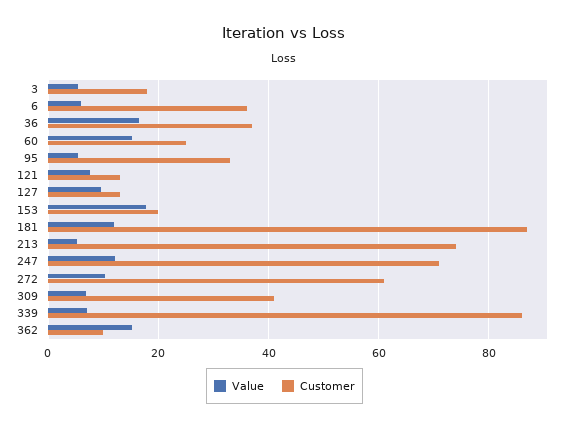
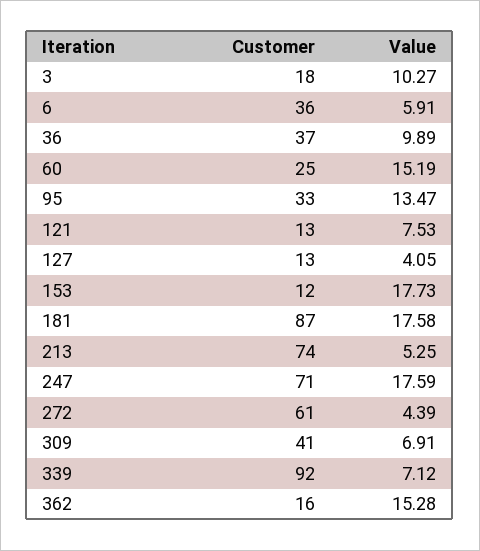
Value, 3: 6 -> 10.27
Value, 36: 16 -> 9.89
Value, 95: 6 -> 13.47
Value, 127: 10 -> 4.05
Customer, 153: 20 -> 12
Value, 181: 12 -> 17.58
Value, 247: 12 -> 17.59
Value, 272: 10 -> 4.39
Customer, 339: 86 -> 92
Customer, 362: 10 -> 16

